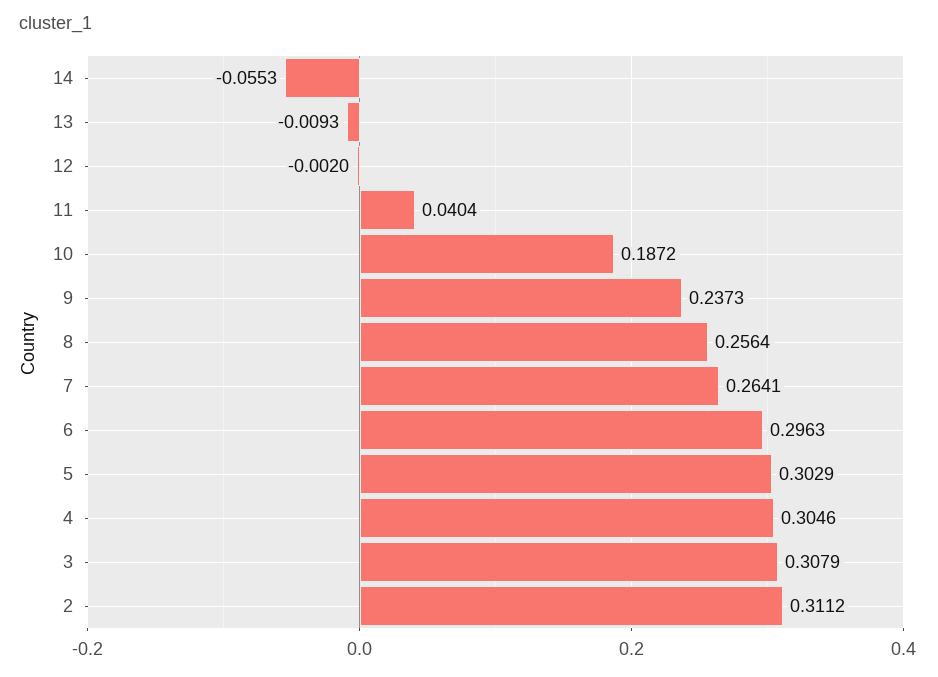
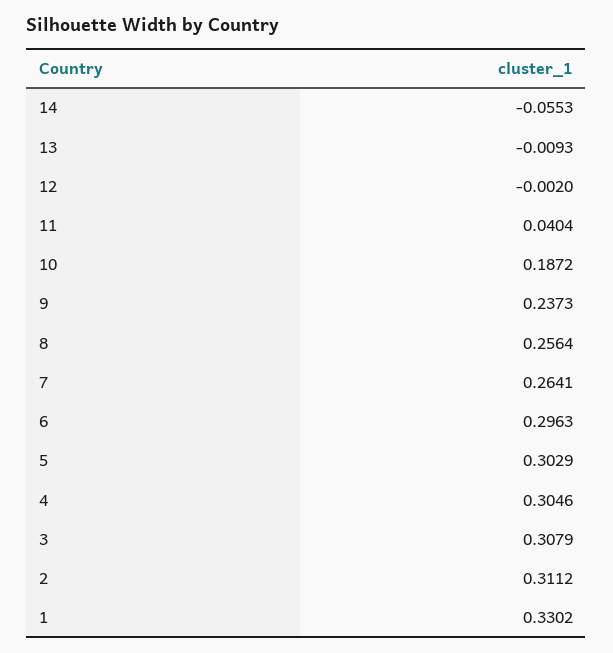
1: none -> 0.3302

